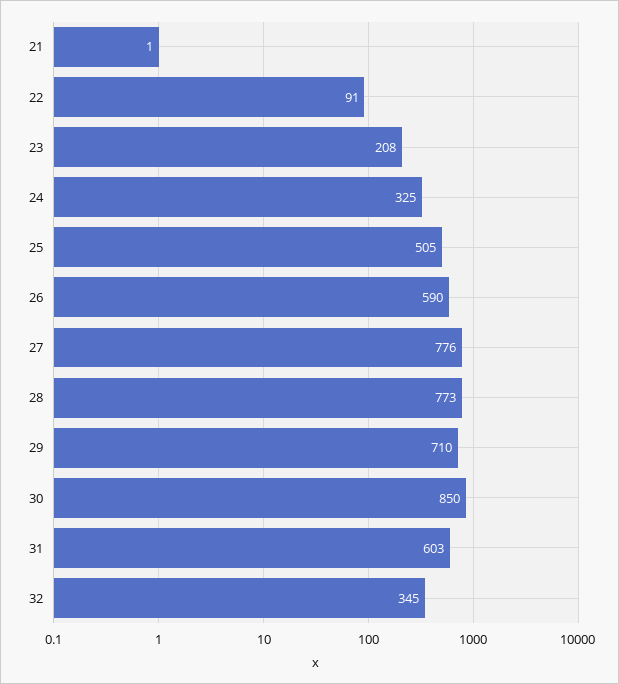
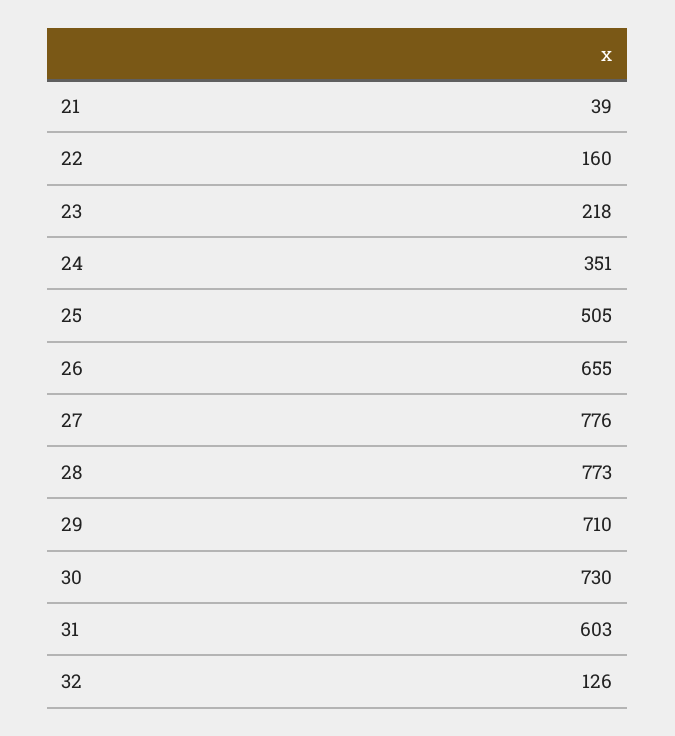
21: 1 -> 39
22: 91 -> 160
23: 208 -> 218
24: 325 -> 351
26: 590 -> 655
30: 850 -> 730
32: 345 -> 126

